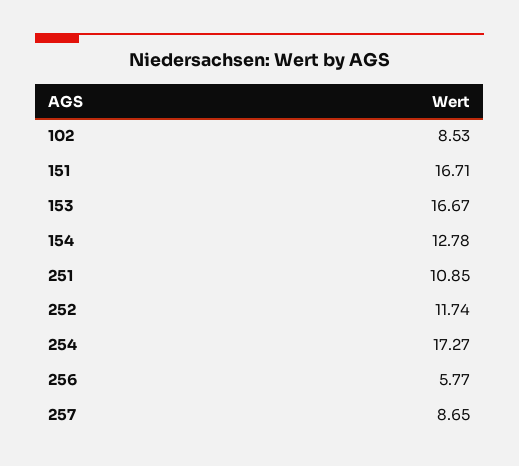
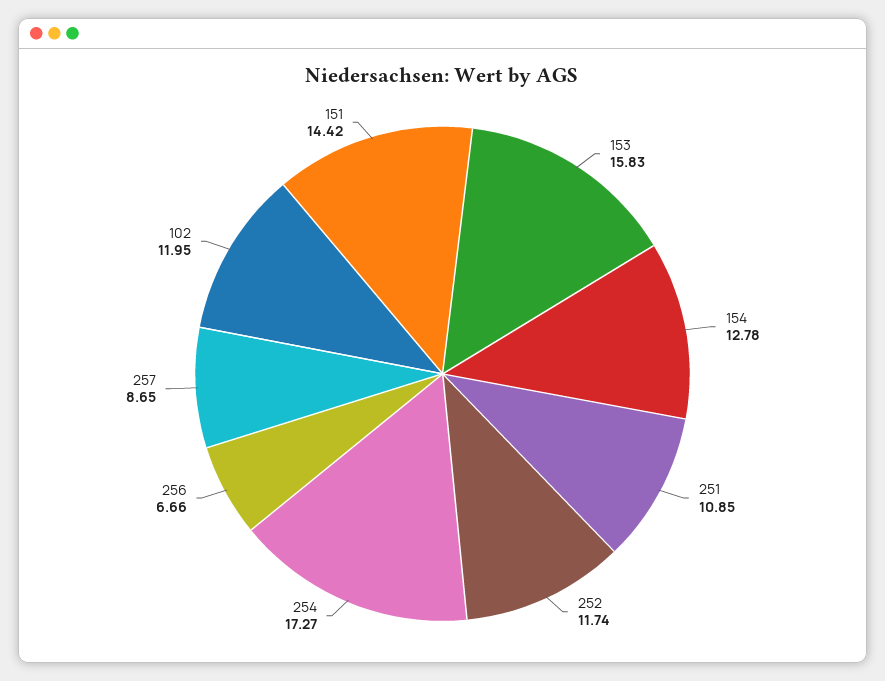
102: 8.53 -> 11.95
151: 16.71 -> 14.42
153: 16.67 -> 15.83
256: 5.77 -> 6.66

